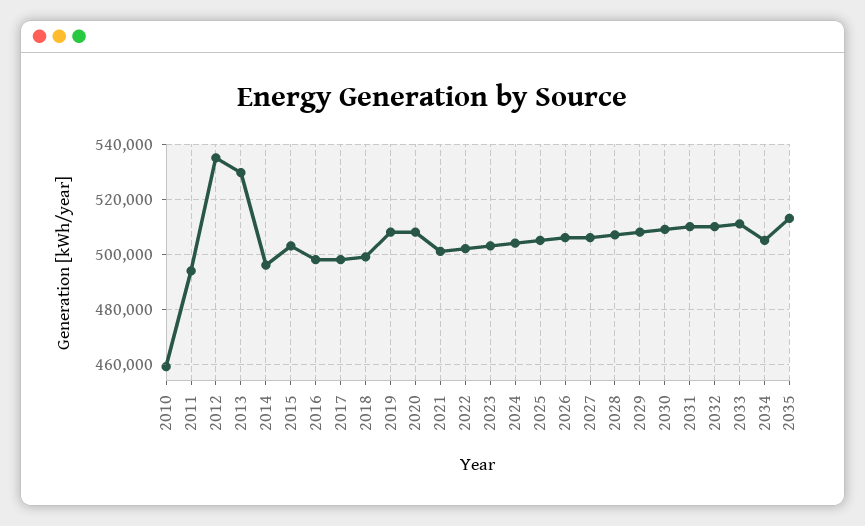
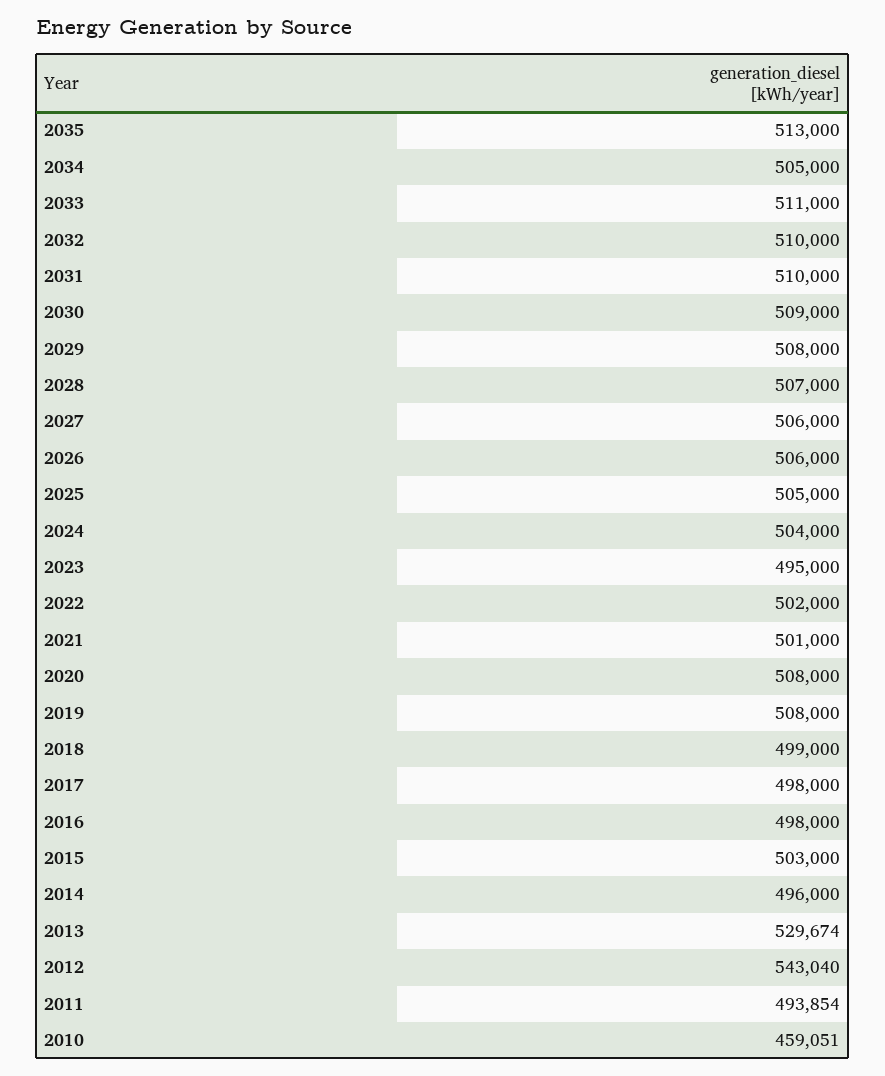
2012: 535000 -> 543040
2023: 502500 -> 495000

